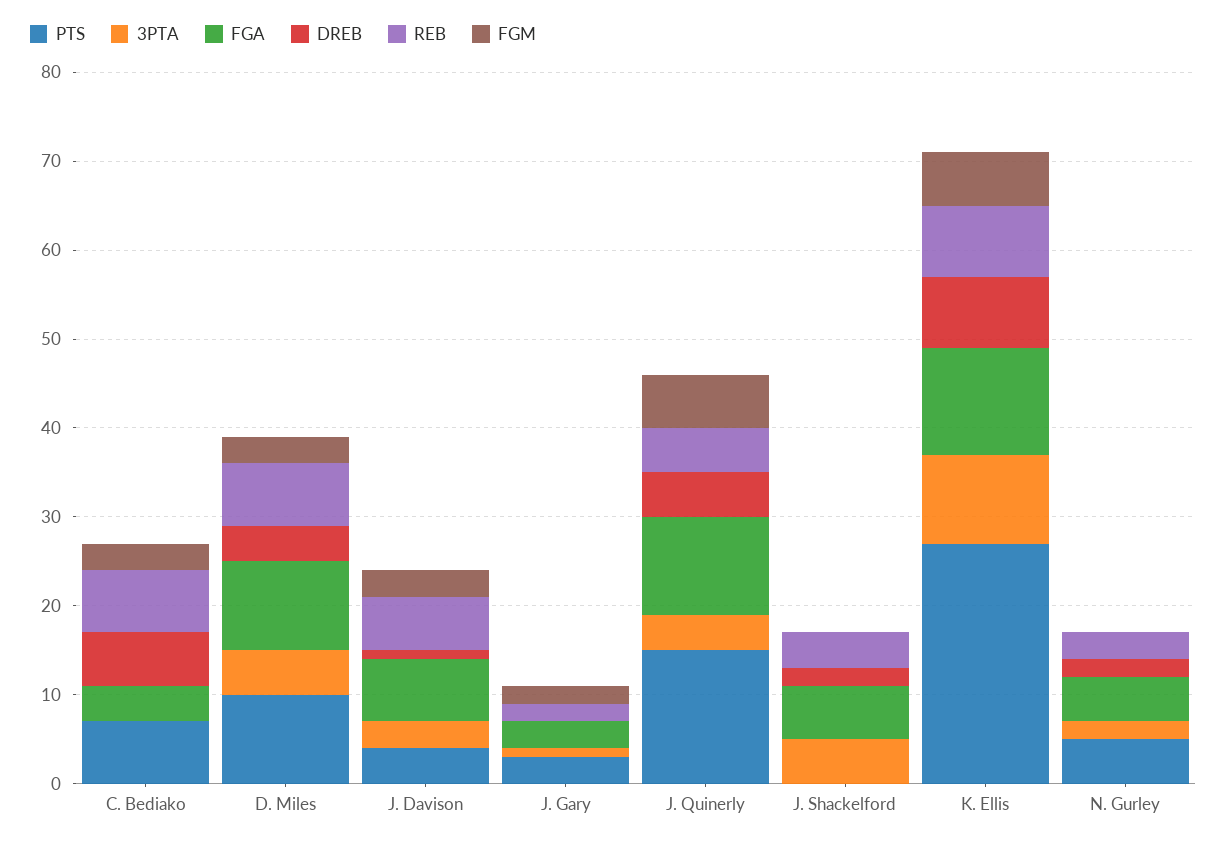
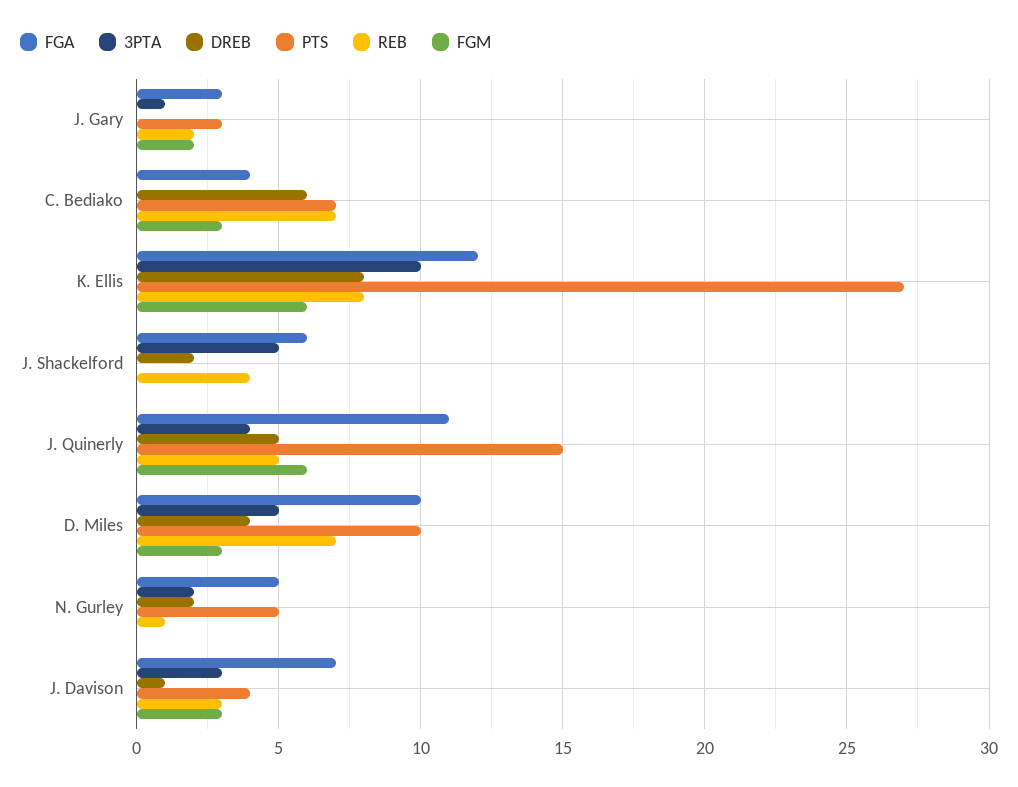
REB, J. Davison: 6 -> 3
REB, N. Gurley: 3 -> 1

